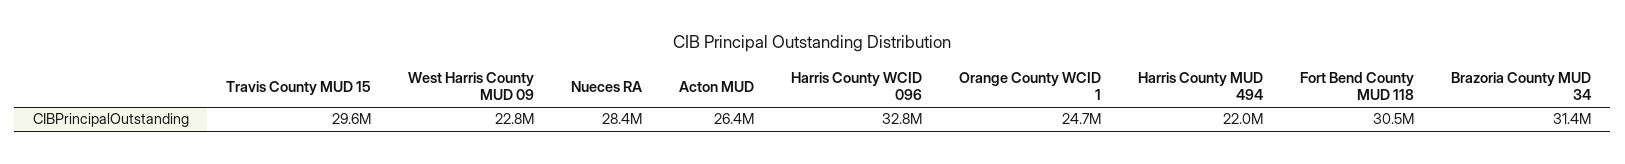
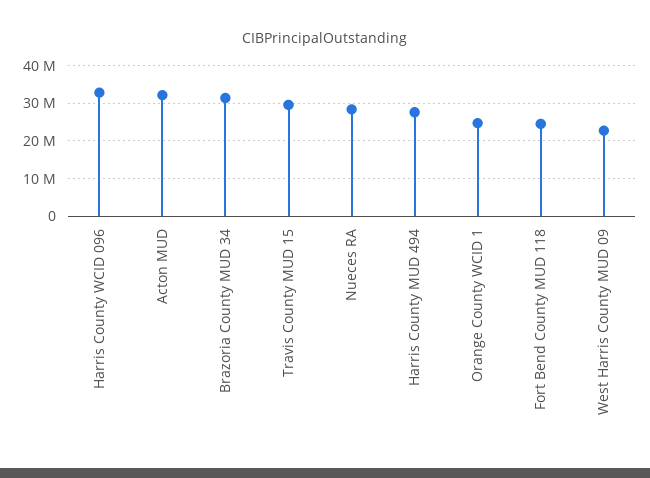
Acton MUD: 26400000 -> 32000000
Harris County MUD 494: 22000000 -> 28000000
Fort Bend County MUD 118: 30500000 -> 24000000

